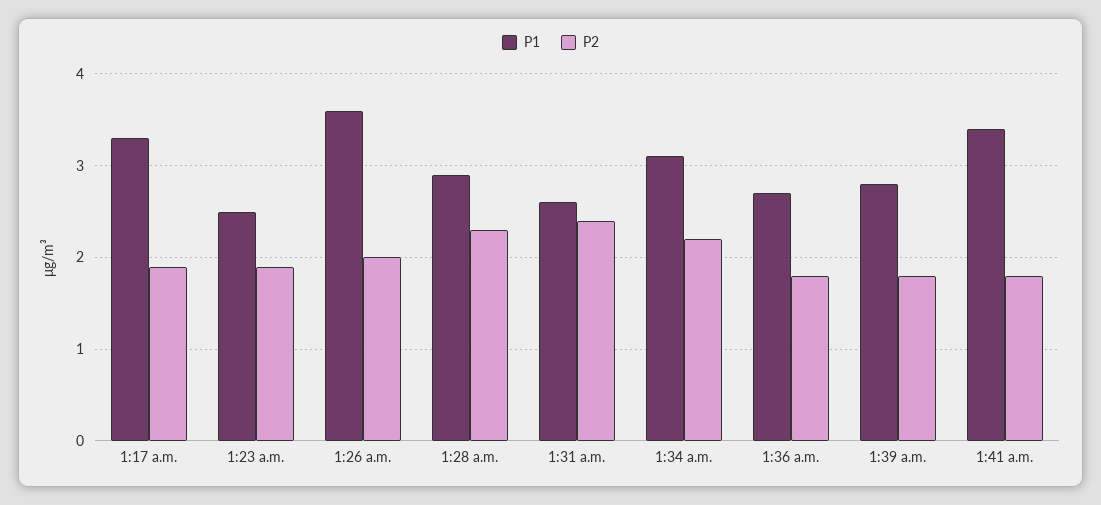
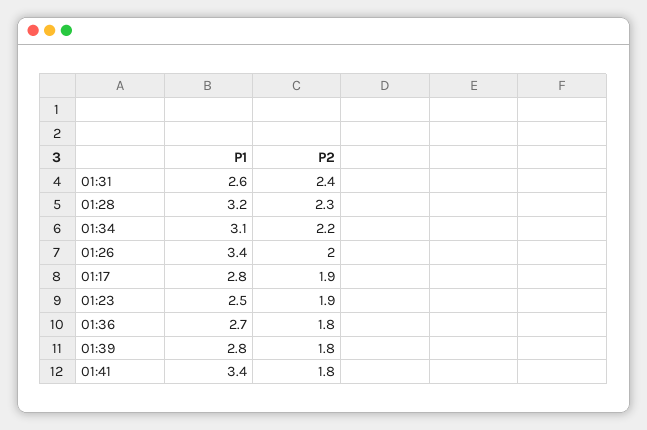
P1, 1:17 a.m.: 3.3 -> 2.8
P1, 1:26 a.m.: 3.6 -> 3.4
P1, 1:28 a.m.: 2.9 -> 3.2

